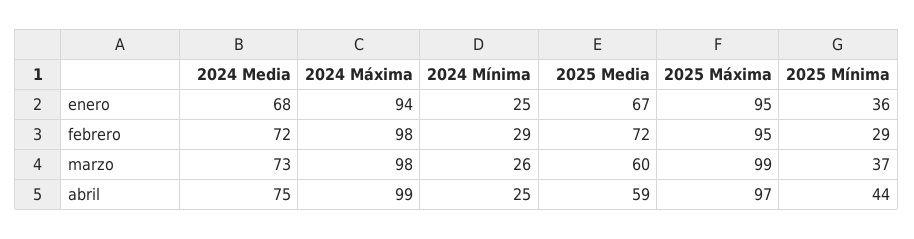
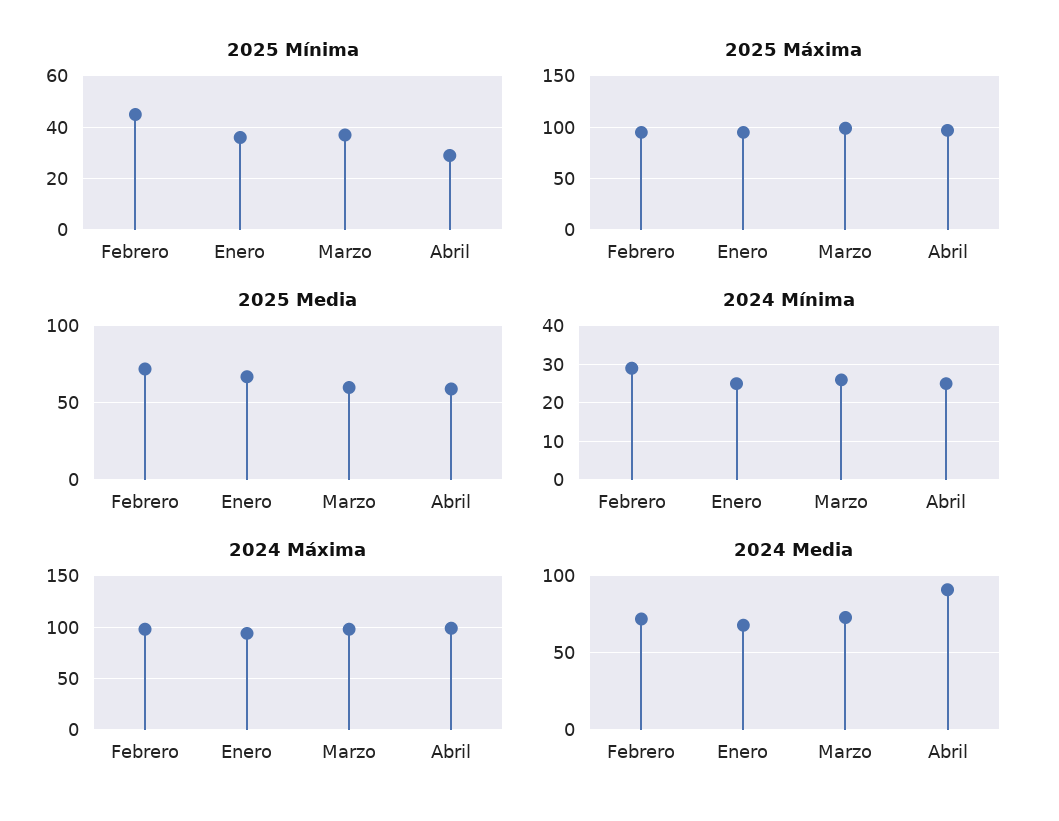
2025 Mínima, febrero: 29 -> 45
2024 Media, abril: 75 -> 90
2025 Mínima, abril: 44 -> 30

